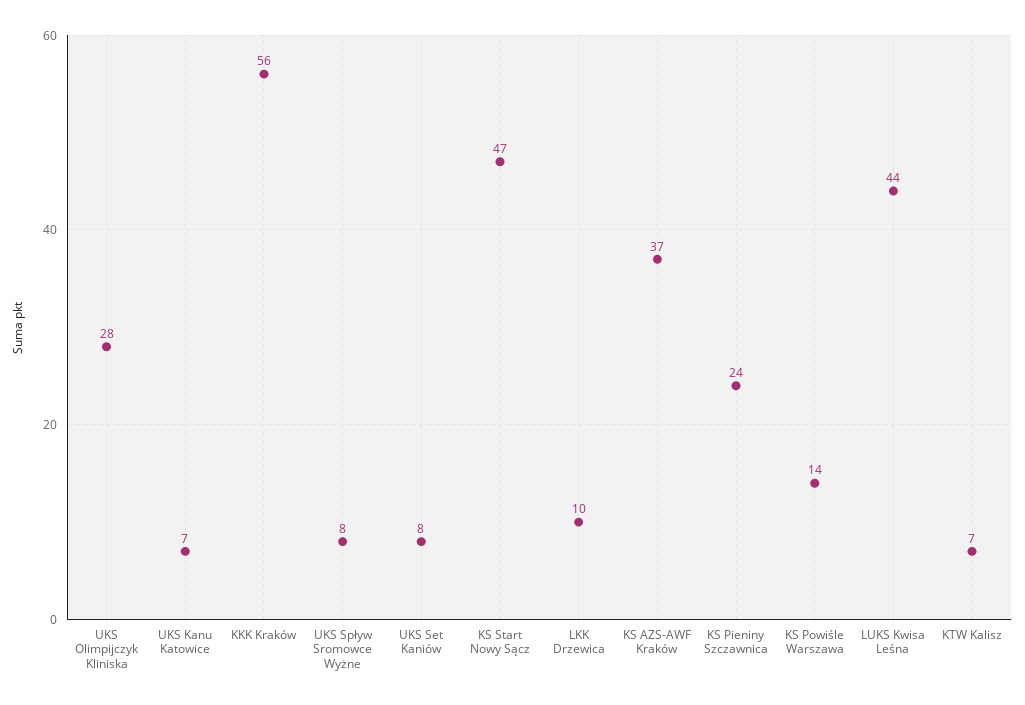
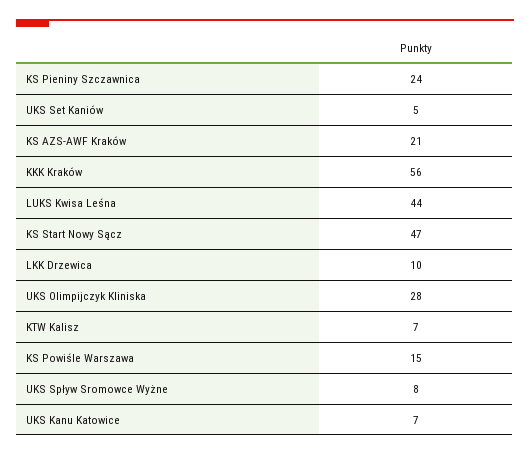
UKS Set Kaniów: 8 -> 5
KS AZS-AWF Kraków: 37 -> 21
KS Powiśle Warszawa: 14 -> 15

